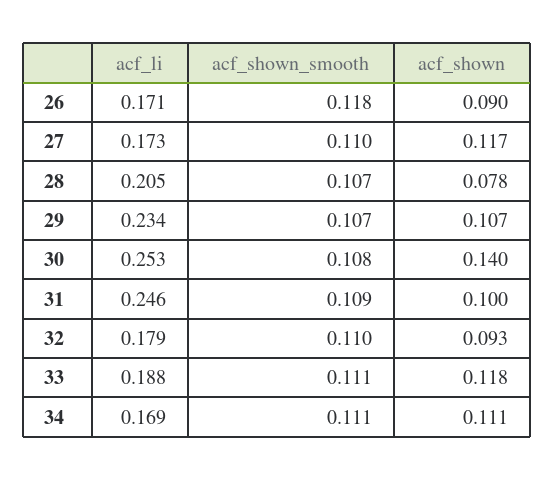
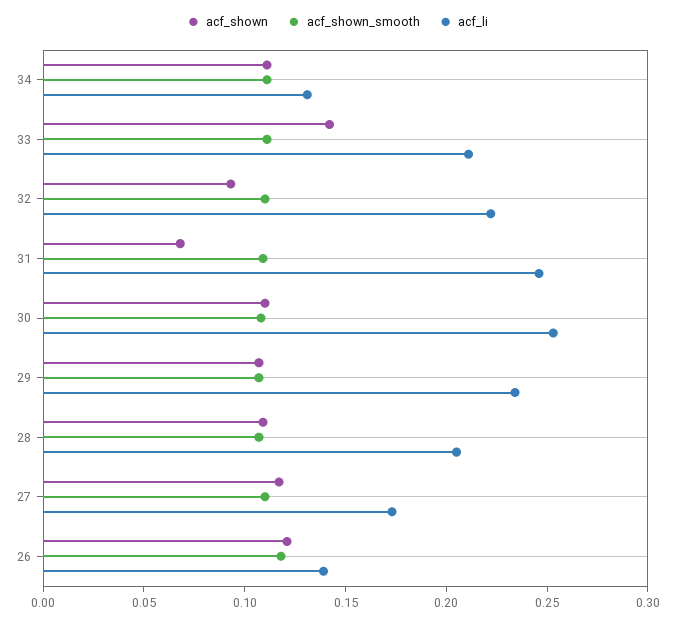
acf_li, 26: 0.171 -> 0.14
acf_shown, 26: 0.09 -> 0.12
acf_shown, 28: 0.078 -> 0.11
acf_shown, 30: 0.14 -> 0.11
acf_shown, 31: 0.1 -> 0.07
acf_li, 32: 0.179 -> 0.22
acf_li, 33: 0.188 -> 0.21
acf_shown, 33: 0.118 -> 0.14
acf_li, 34: 0.169 -> 0.13

